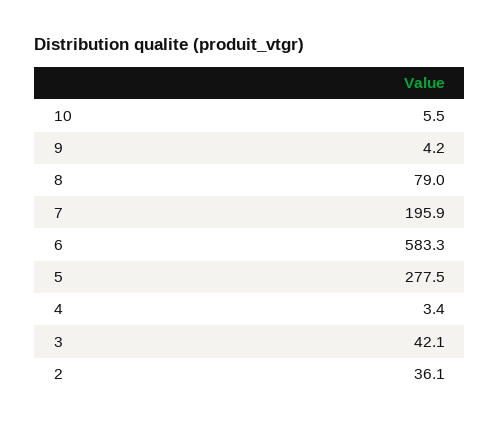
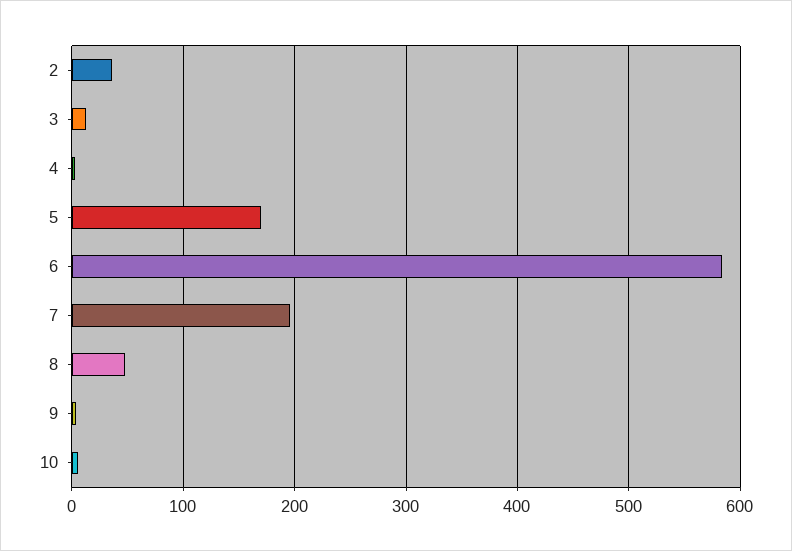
8: 79 -> 50
5: 277.5 -> 170
3: 42.1 -> 10

